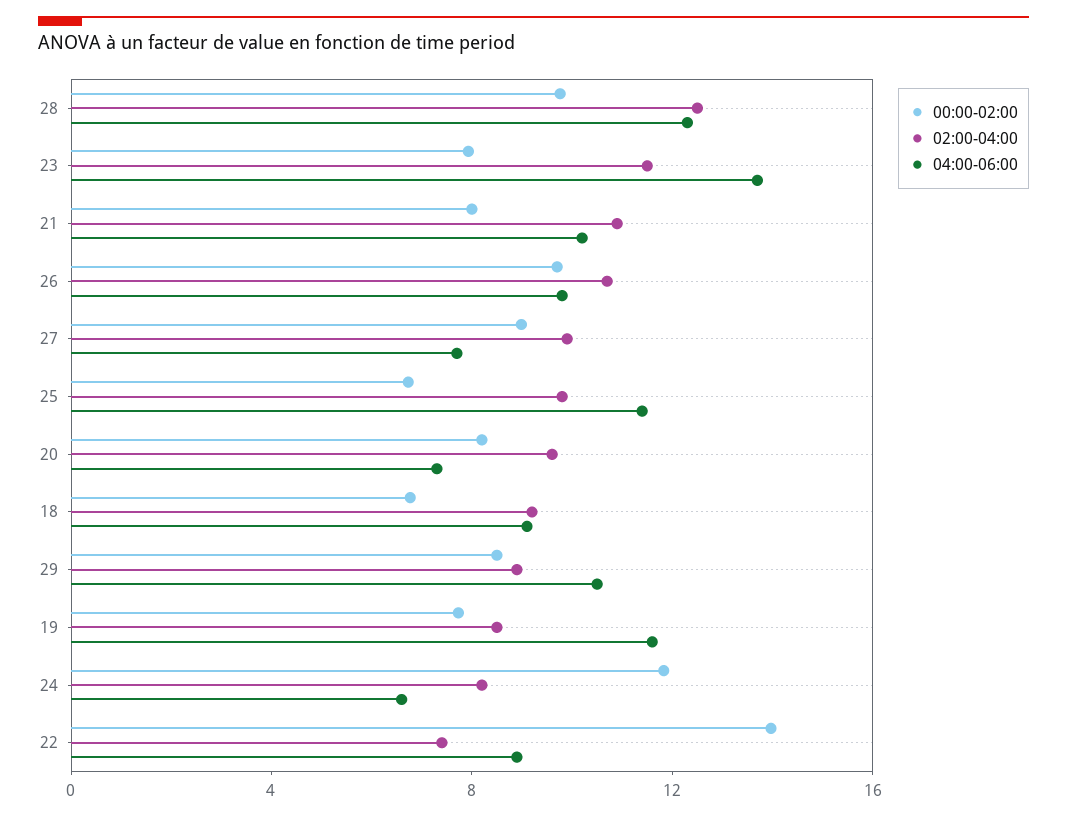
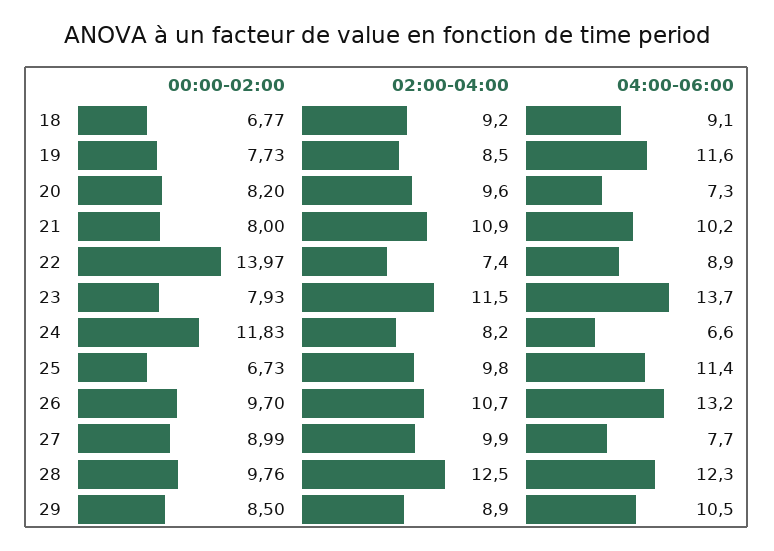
04:00-06:00, 26: 10 -> 13.2

